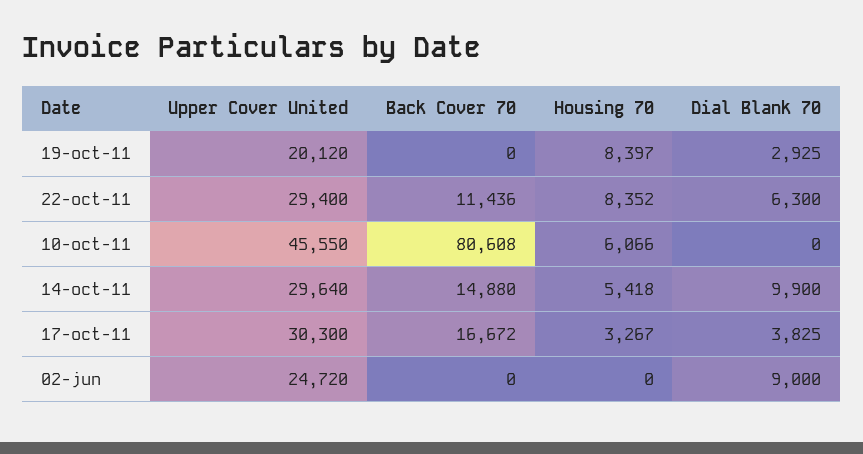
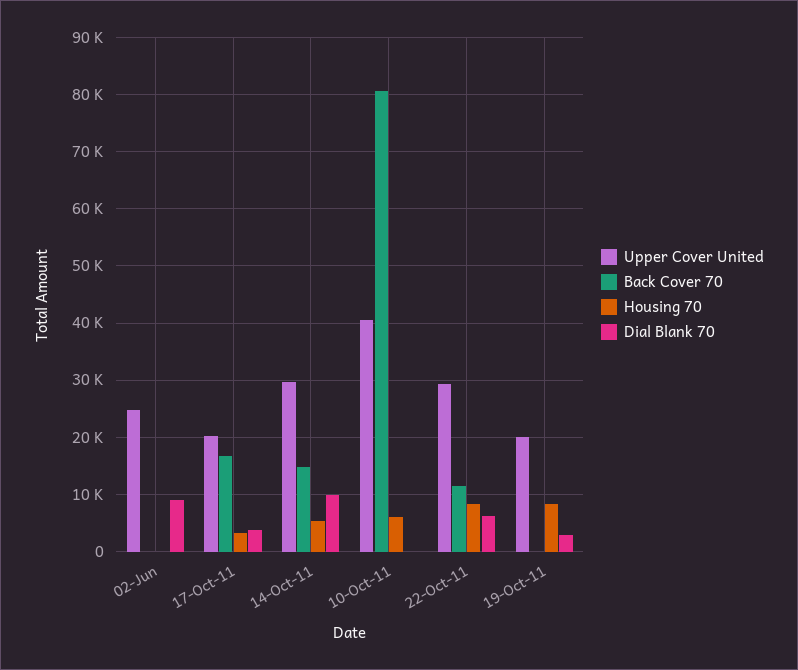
Upper Cover United, 10-oct-11: 45550 -> 40000
Upper Cover United, 17-oct-11: 30300 -> 20000

